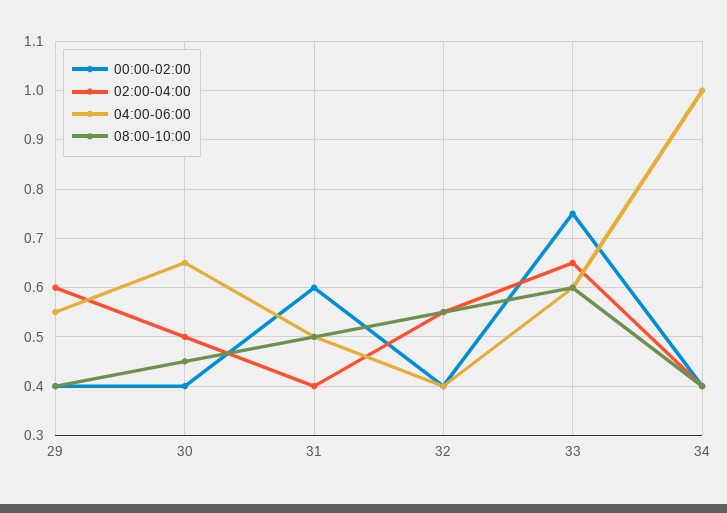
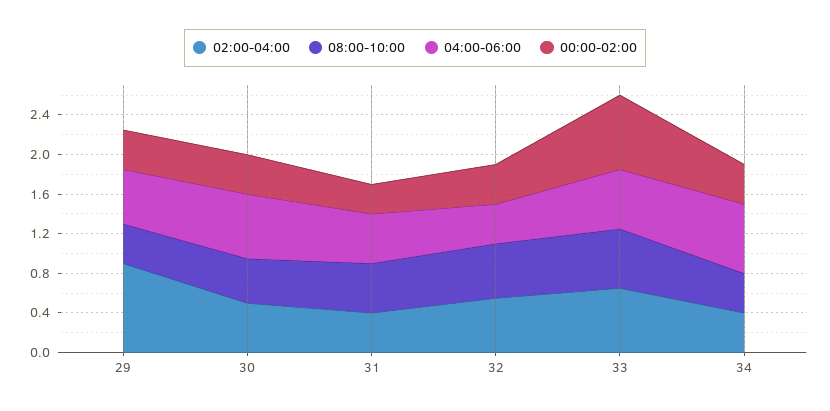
02:00-04:00, 29: 0.6 -> 0.9
00:00-02:00, 31: 0.6 -> 0.3
04:00-06:00, 34: 1 -> 0.7

